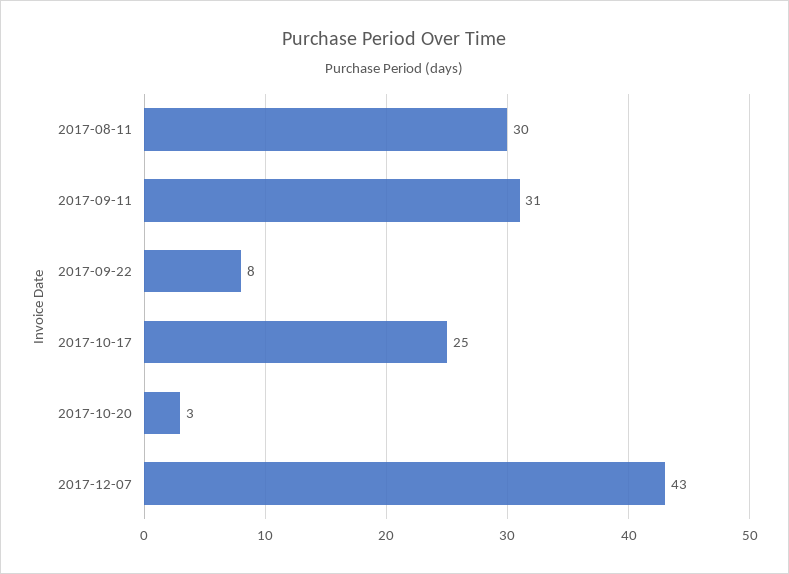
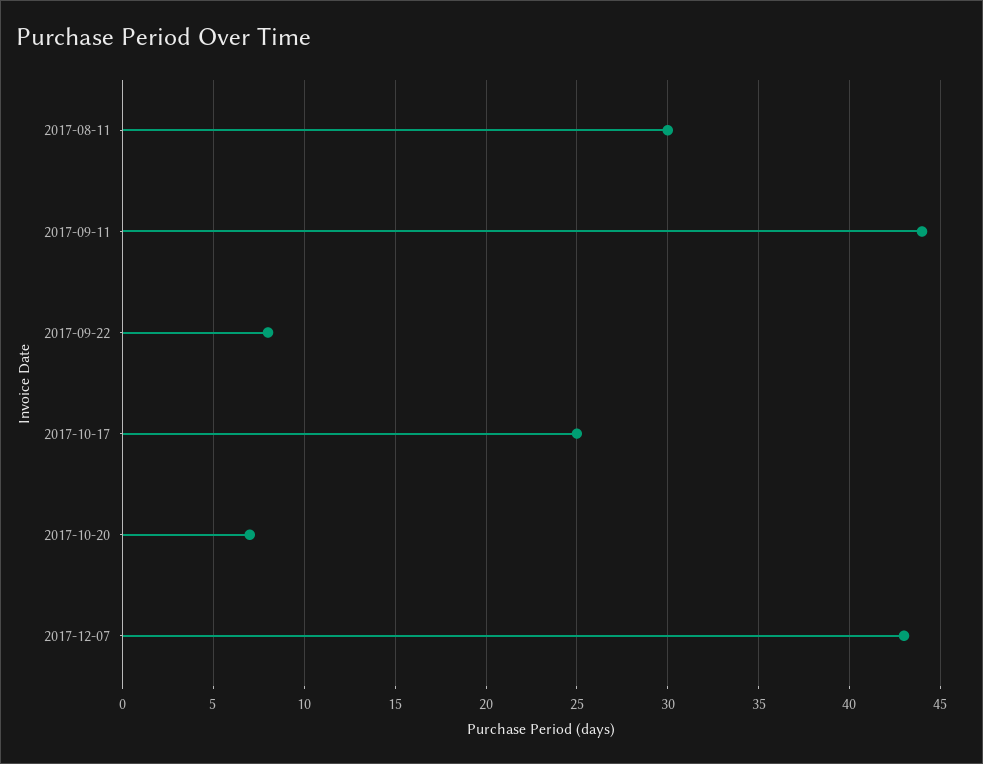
2017-09-11: 31 -> 44
2017-10-20: 3 -> 7

